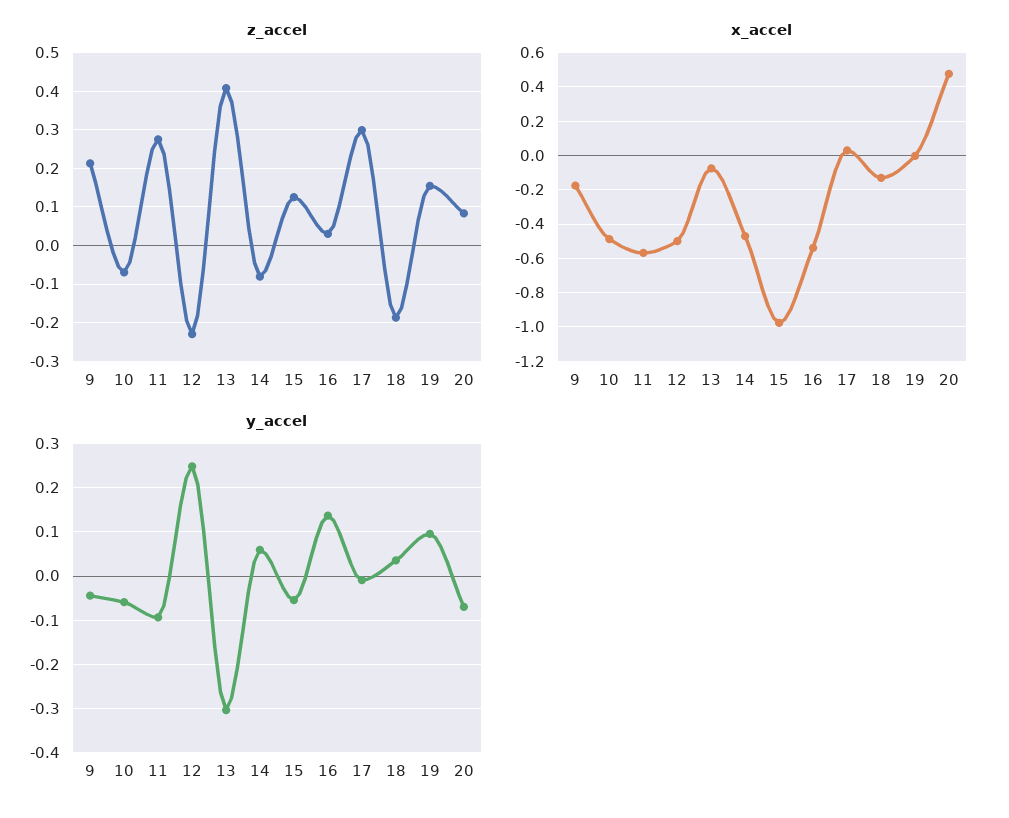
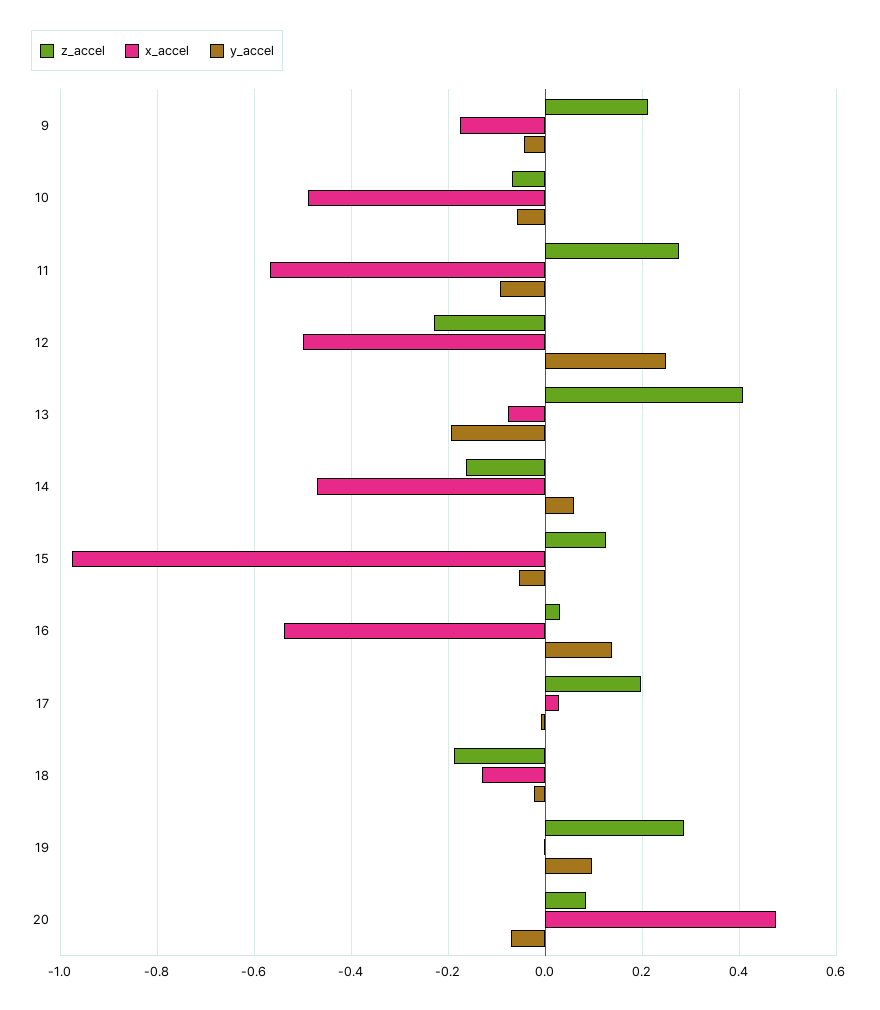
z_accel, 14: -0.08 -> -0.16
z_accel, 17: 0.3 -> 0.2
z_accel, 19: 0.16 -> 0.28
y_accel, 13: -0.3 -> -0.2
y_accel, 18: 0.04 -> -0.02

